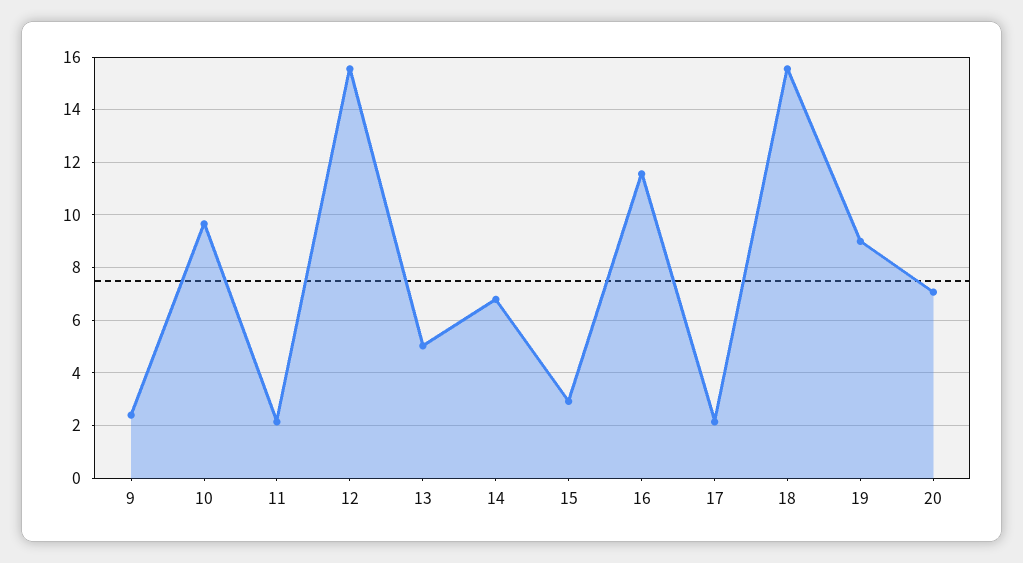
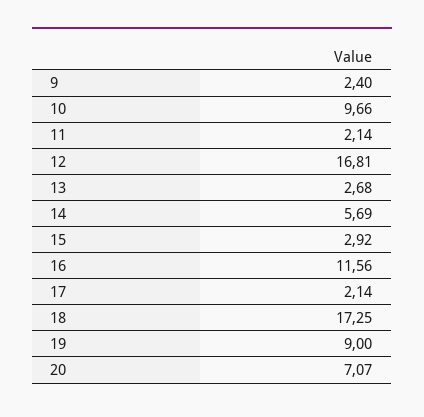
12: 15.5 -> 16.81
13: 5 -> 2.68
14: 6.75 -> 5.69
18: 15.5 -> 17.25

